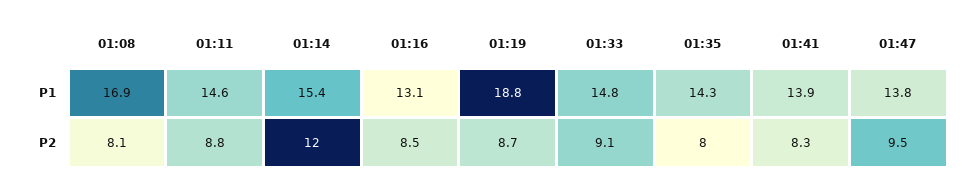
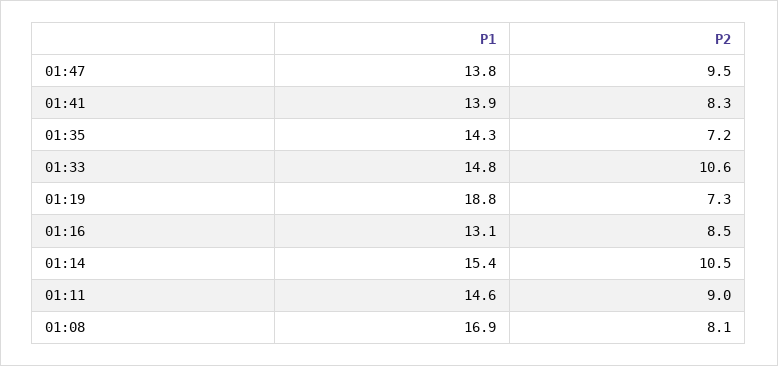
01:11, P2: 8.8 -> 9
01:14, P2: 12 -> 10.5
01:19, P2: 8.7 -> 7.3
01:33, P2: 9.1 -> 10.6
01:35, P2: 8 -> 7.2

